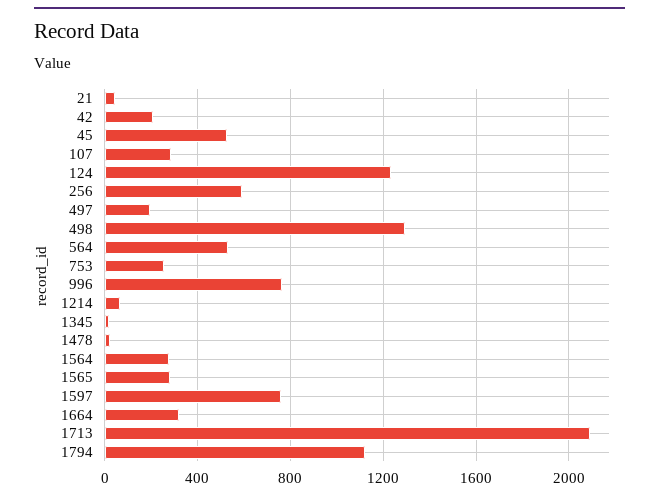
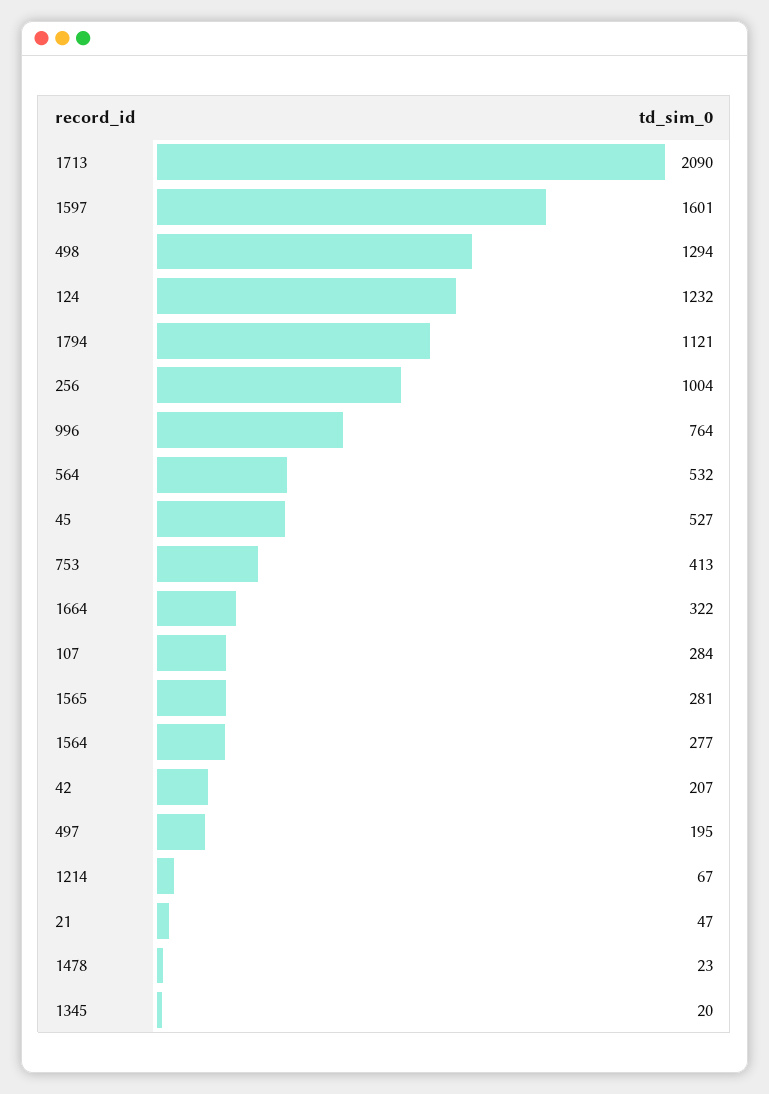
256: 600 -> 1004
753: 250 -> 413
1597: 750 -> 1601

